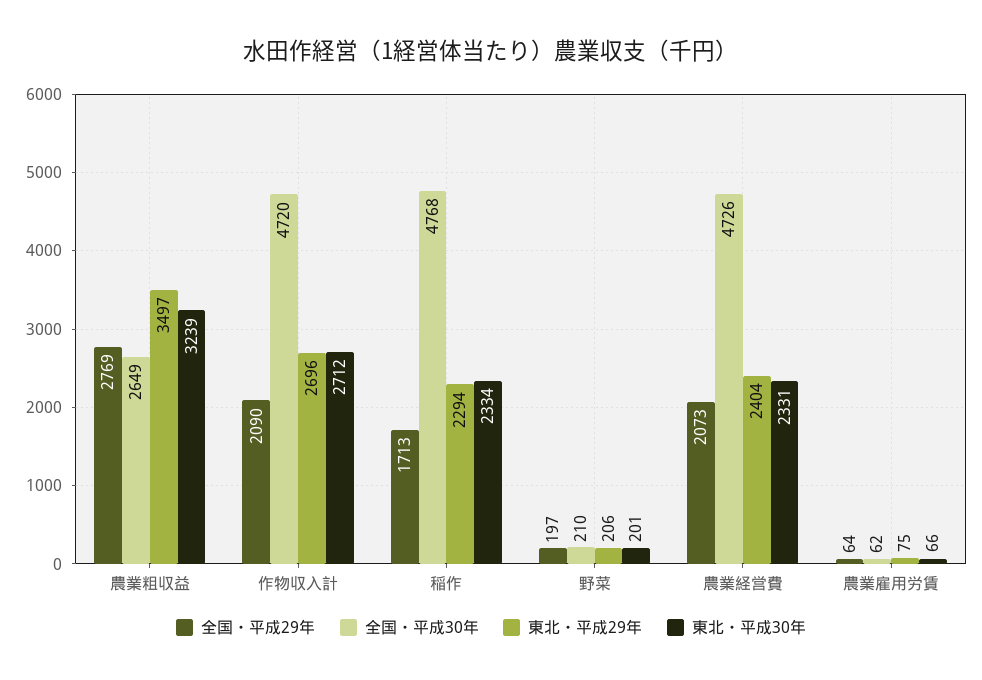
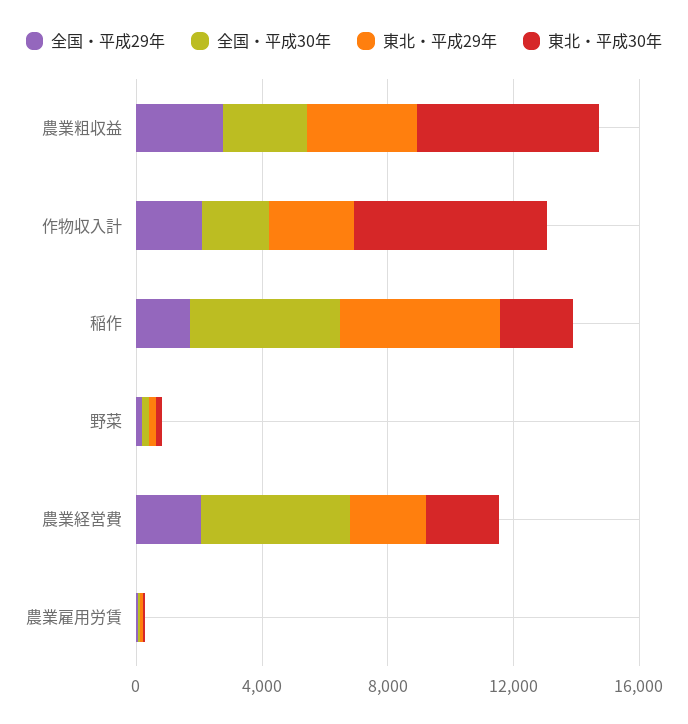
東北・平成30年, 農業粗収益: 3239 -> 6000
全国・平成30年, 作物収入計: 4720 -> 2000
東北・平成30年, 作物収入計: 2712 -> 6000
東北・平成29年, 稲作: 2294 -> 5000

